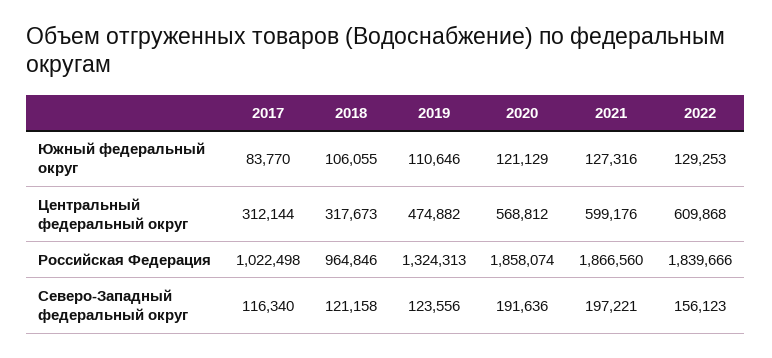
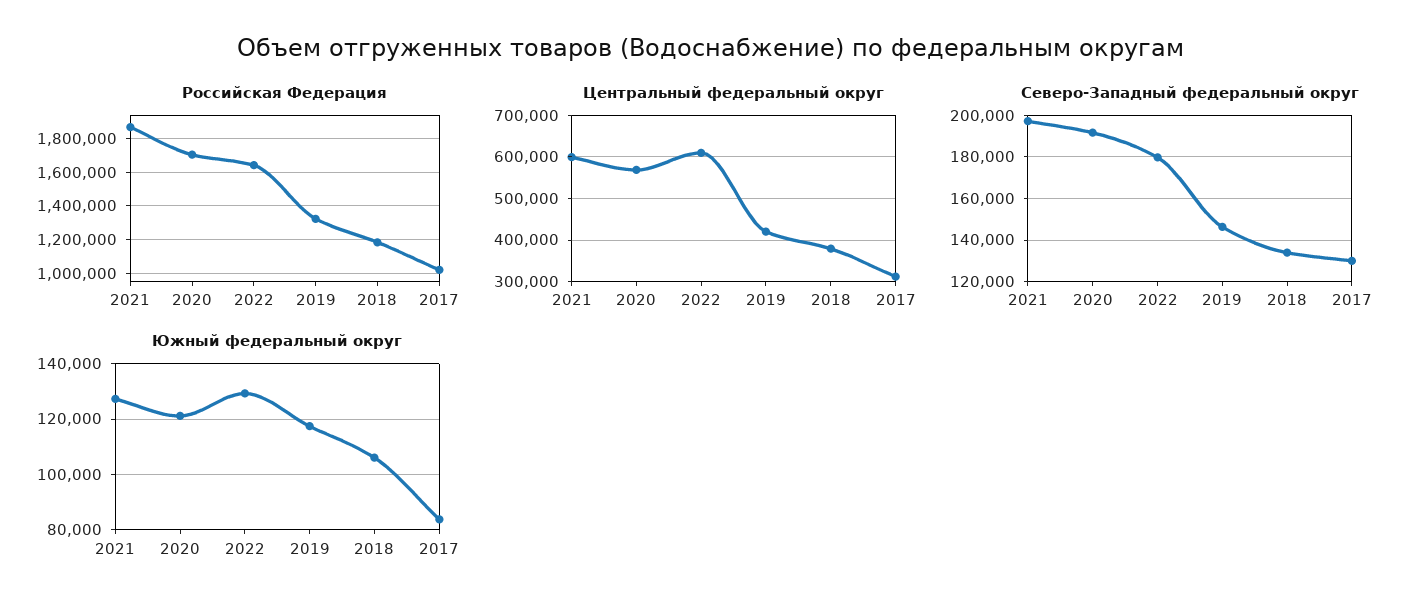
Южный федеральный округ, 2019: 110646 -> 117500
Центральный федеральный округ, 2018: 317673 -> 380000
Центральный федеральный округ, 2019: 474882 -> 420000
Российская Федерация, 2018: 964846 -> 1200000
Российская Федерация, 2020: 1858074 -> 1700000
Российская Федерация, 2022: 1839666 -> 1650000
Северо-Западный федеральный округ, 2017: 116340 -> 130000
Северо-Западный федеральный округ, 2018: 121158 -> 135000
Северо-Западный федеральный округ, 2019: 123556 -> 145000
Северо-Западный федеральный округ, 2022: 156123 -> 180000

